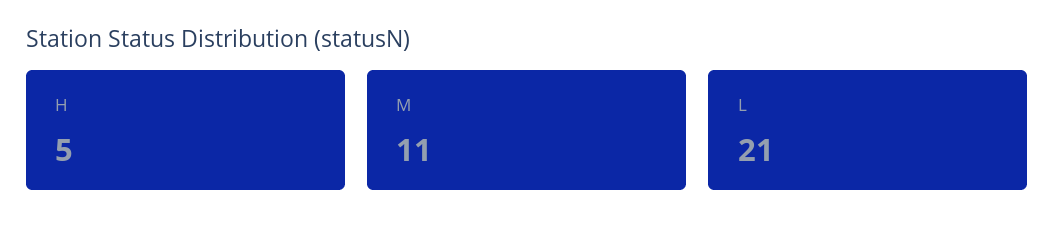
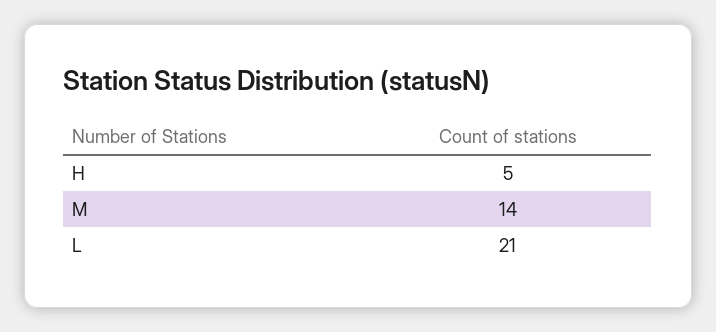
M: 11 -> 14

